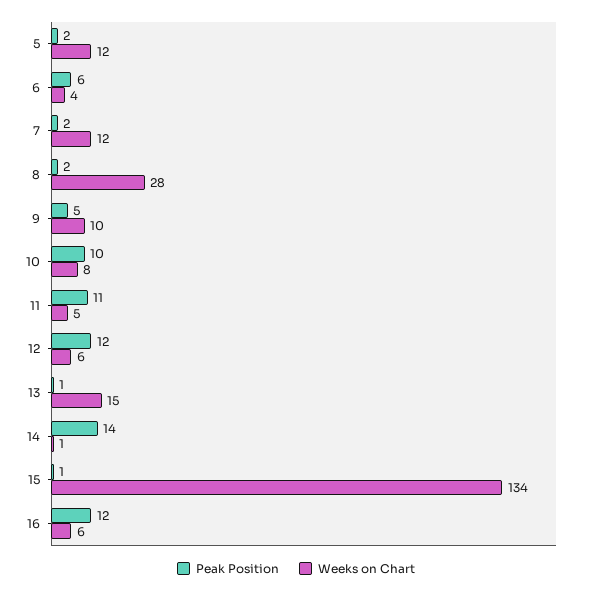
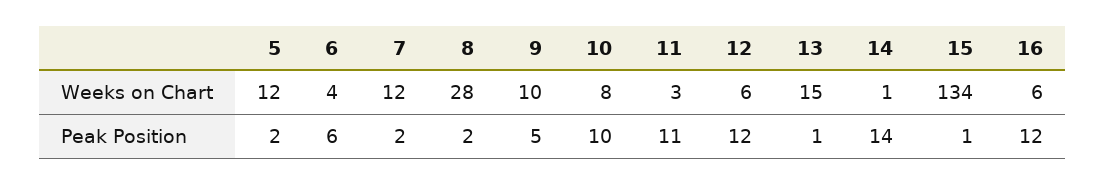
Weeks on Chart, 11: 5 -> 3

